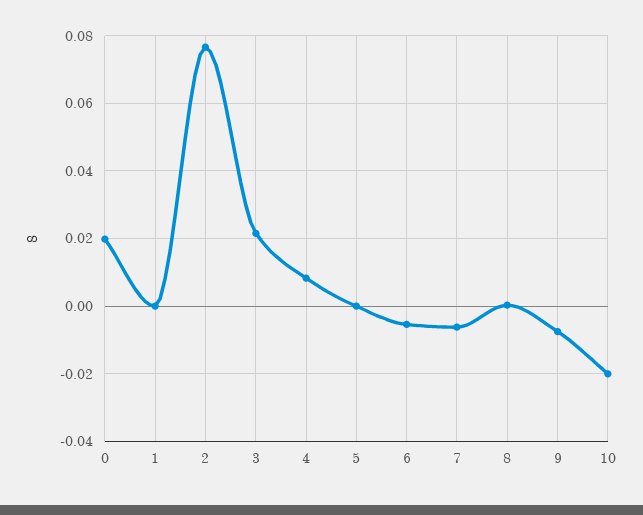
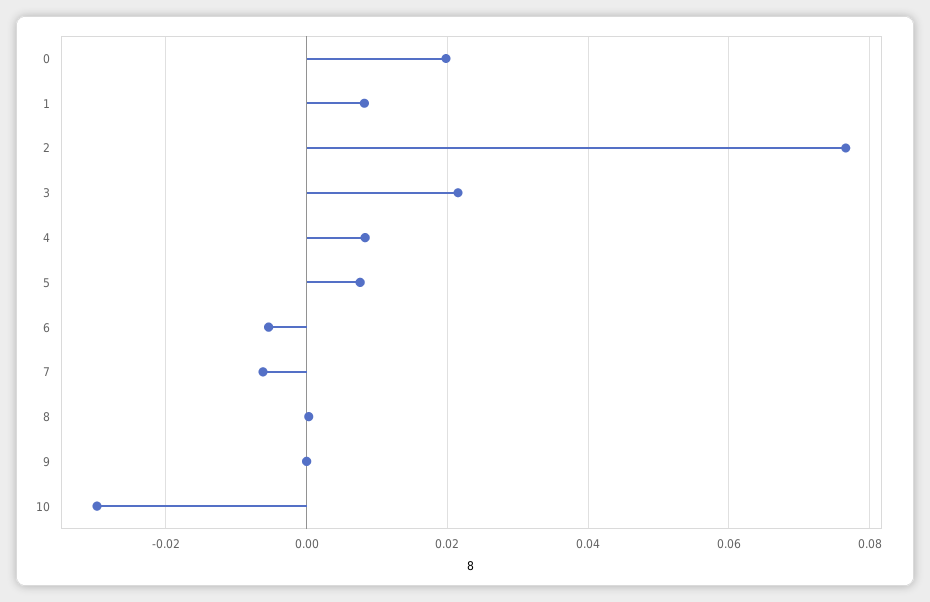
1: 0 -> 0.008
5: 0 -> 0.008
9: -0.008 -> 0
10: -0.02 -> -0.03

